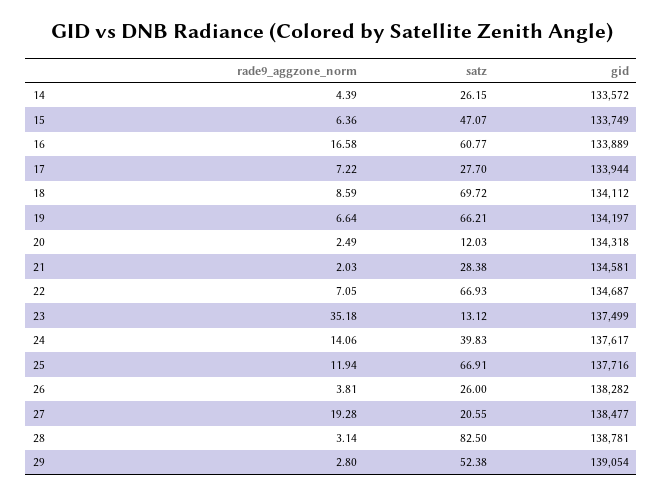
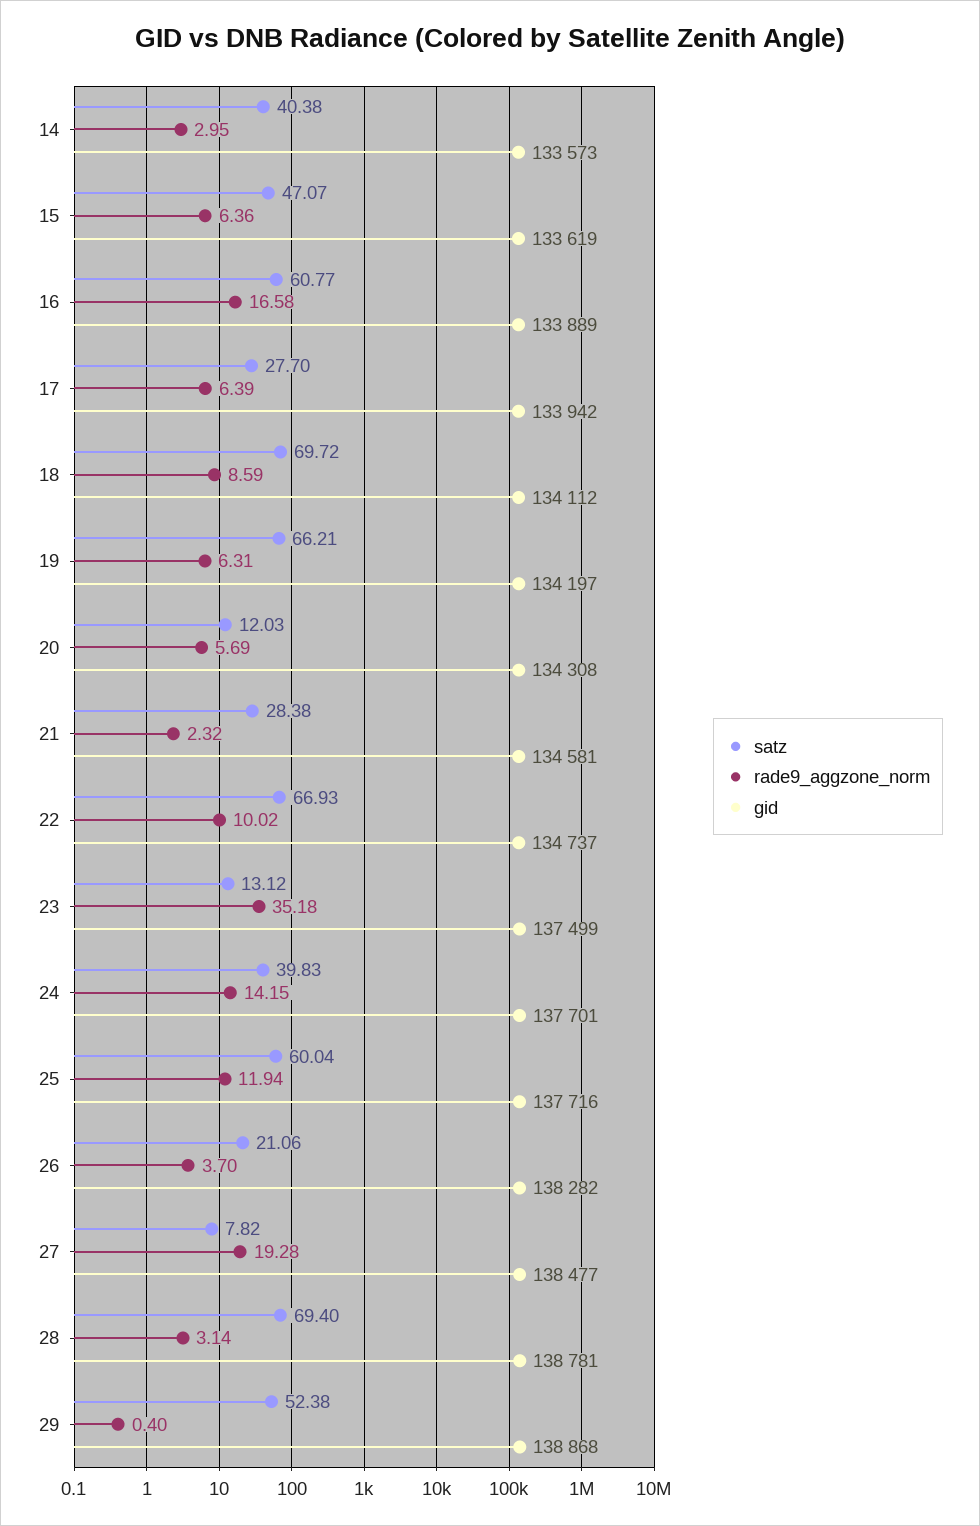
rade9_aggzone_norm, 14: 4.39 -> 2.95
satz, 14: 26.15 -> 40.38
gid, 14: 133572 -> 133573
gid, 15: 133749 -> 133619
rade9_aggzone_norm, 17: 7.22 -> 6.39
gid, 17: 133944 -> 133942
rade9_aggzone_norm, 19: 6.64 -> 6.31
rade9_aggzone_norm, 20: 2.49 -> 5.69
gid, 20: 134318 -> 134308
rade9_aggzone_norm, 21: 2.03 -> 2.32
rade9_aggzone_norm, 22: 7.05 -> 10.02
gid, 22: 134687 -> 134737
rade9_aggzone_norm, 24: 14.06 -> 14.15
gid, 24: 137617 -> 137701
satz, 25: 66.91 -> 60.04
rade9_aggzone_norm, 26: 3.81 -> 3.7
satz, 26: 26 -> 21.06
satz, 27: 20.55 -> 7.82
satz, 28: 82.5 -> 69.4
rade9_aggzone_norm, 29: 2.8 -> 0.4
gid, 29: 139054 -> 138868

